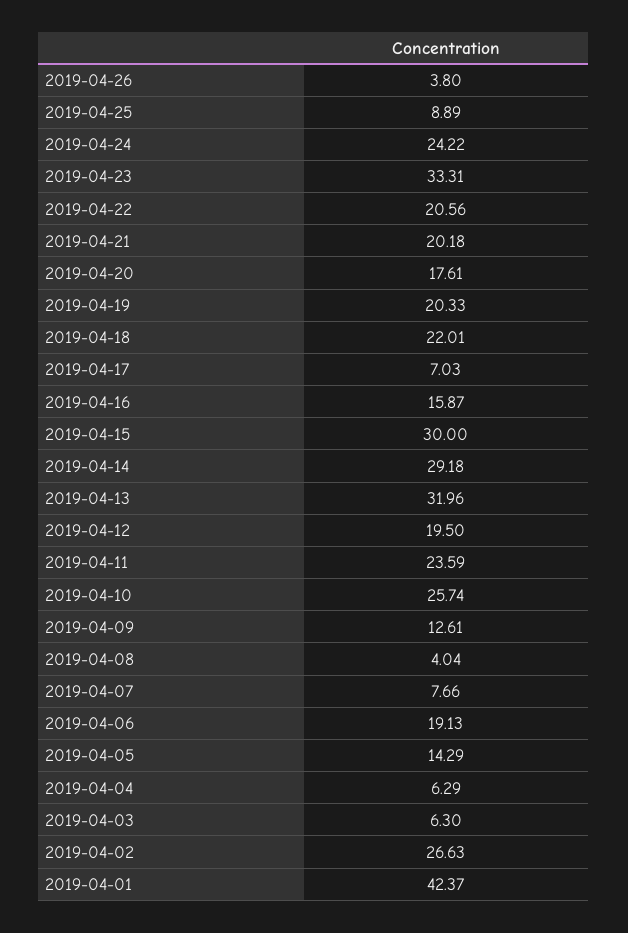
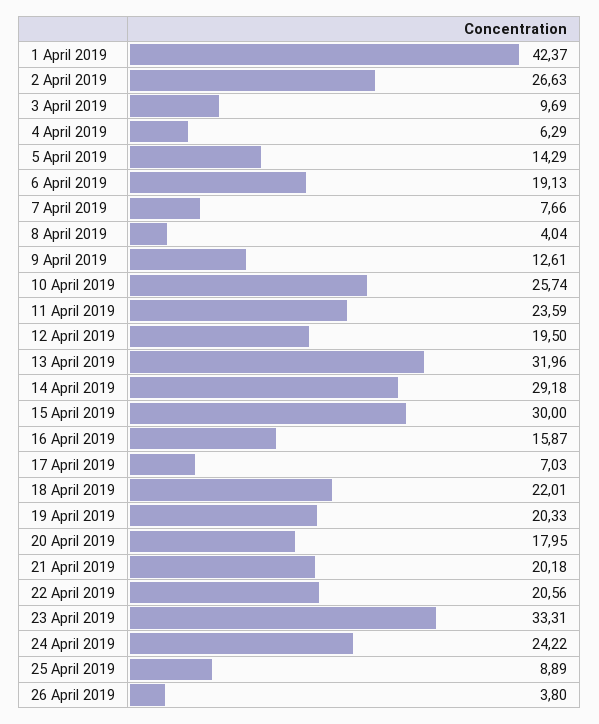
2019-04-20: 17.61 -> 17.95
2019-04-03: 6.3 -> 9.69

